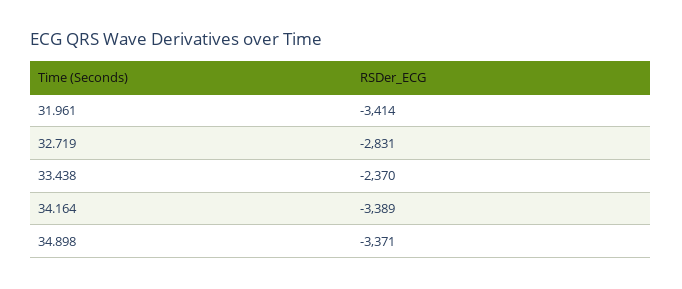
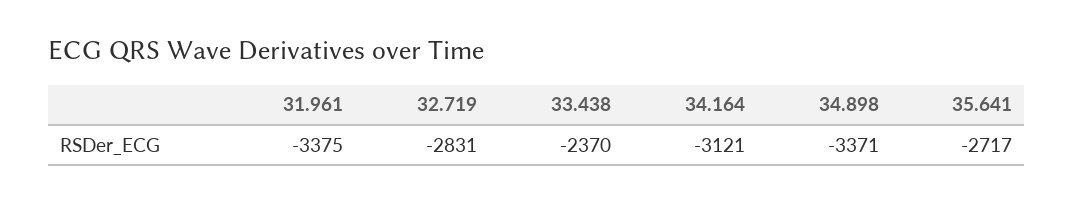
31.961: -3414 -> -3375
34.164: -3389 -> -3121
35.641: none -> -2717

